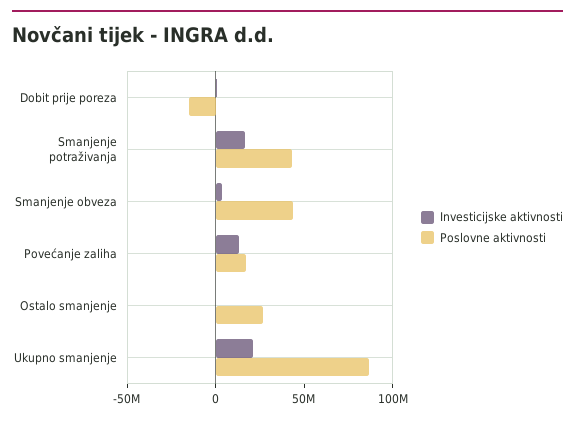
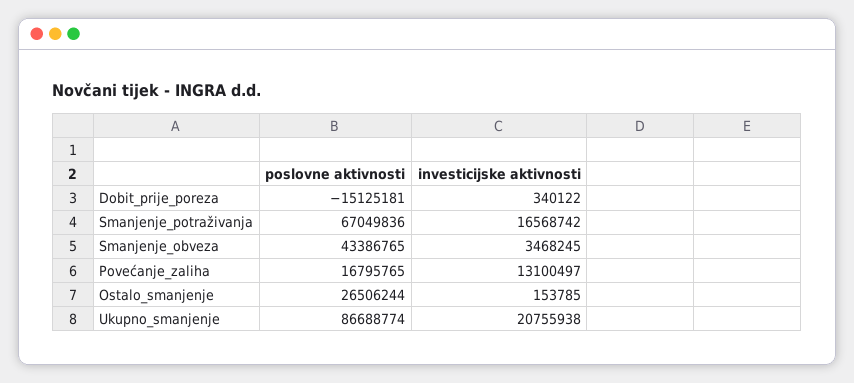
Poslovne aktivnosti, Smanjenje potraživanja: 40000000 -> 67049836

